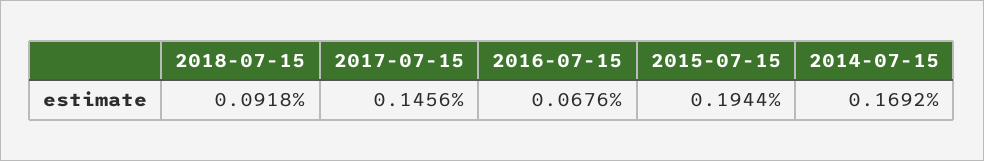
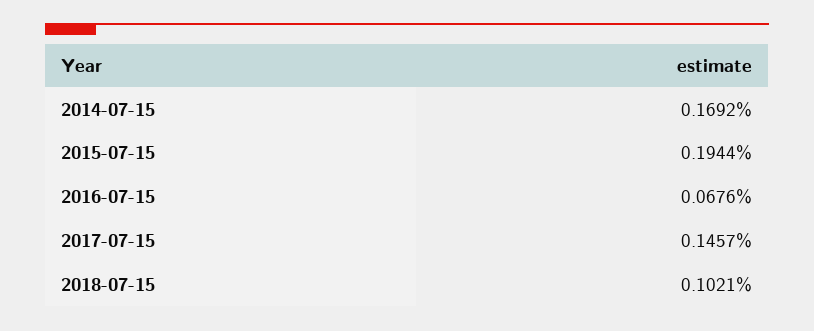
2018-07-15: 0.0918 -> 0.1021
2017-07-15: 0.1456 -> 0.1457

